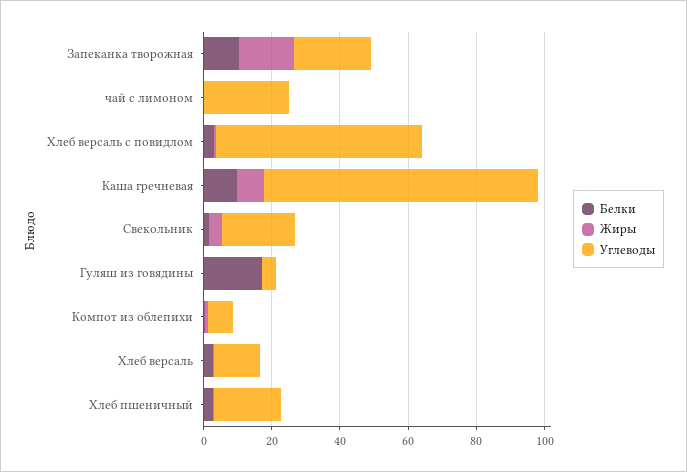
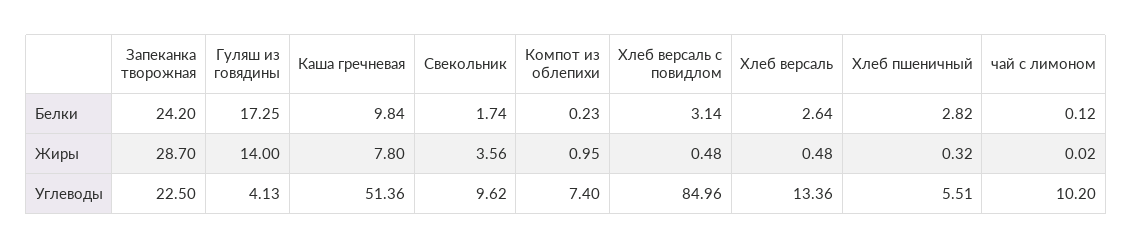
Белки, Запеканка творожная: 10 -> 24.2
Жиры, Запеканка творожная: 15 -> 28.7
Углеводы, чай с лимоном: 25 -> 10.2
Углеводы, Хлеб версаль с повидлом: 60 -> 84.96
Углеводы, Каша гречневая: 80 -> 51.36
Углеводы, Свекольник: 20 -> 9.62
Жиры, Гуляш из говядины: 0 -> 14
Углеводы, Хлеб пшеничный: 20 -> 5.51

